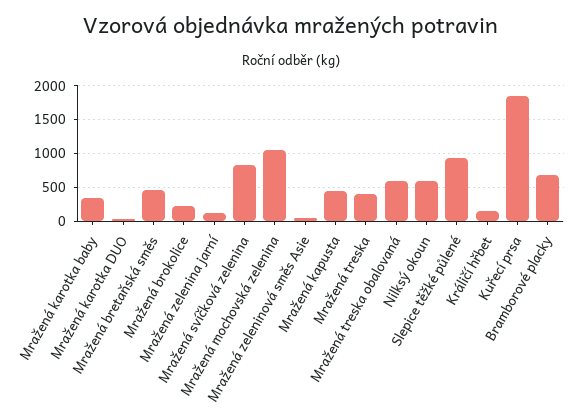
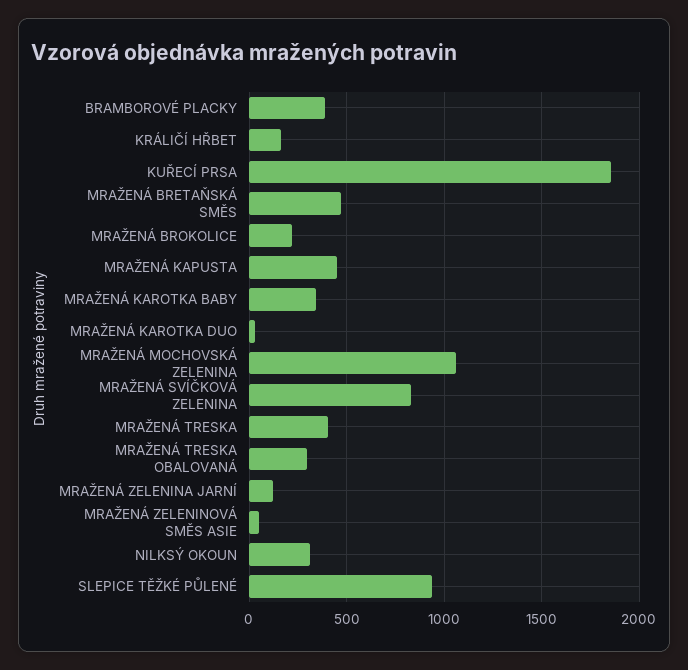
Mražená treska obalovaná: 600 -> 300
Nilksý okoun: 600 -> 300
Bramborové placky: 700 -> 400

